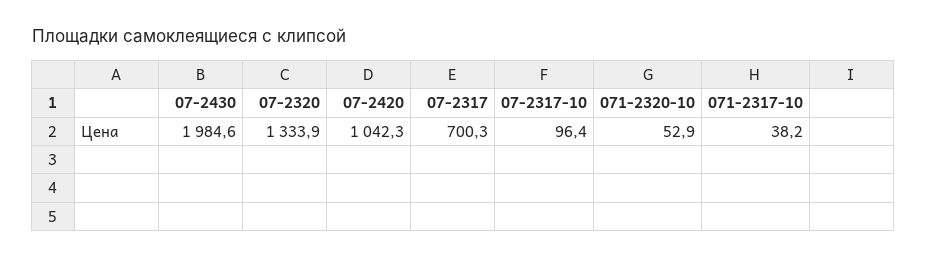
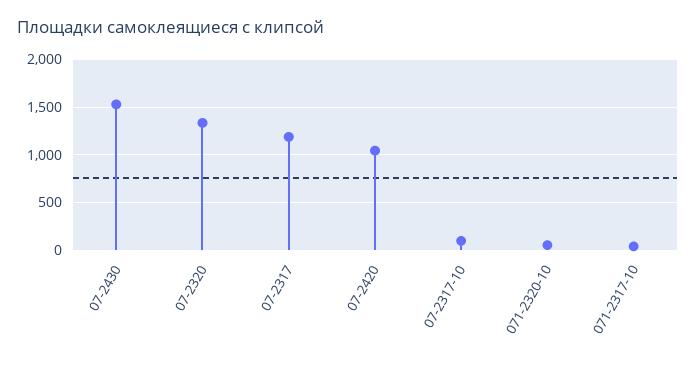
07-2430: 1984.6 -> 1500
07-2317: 700.3 -> 1200

